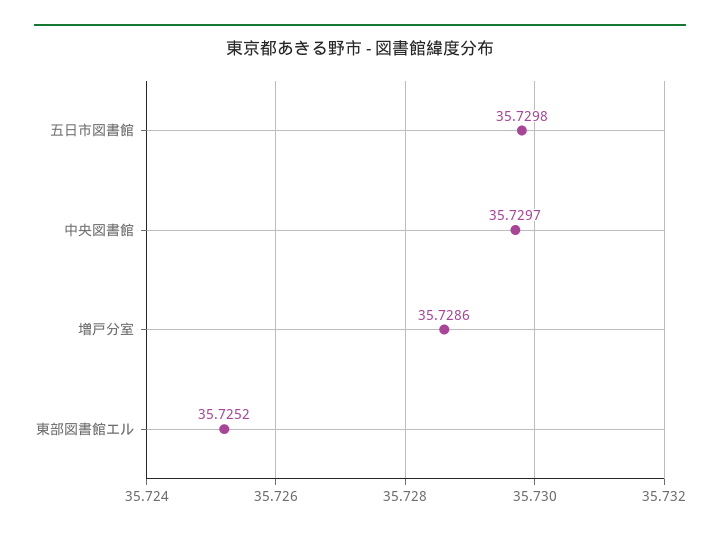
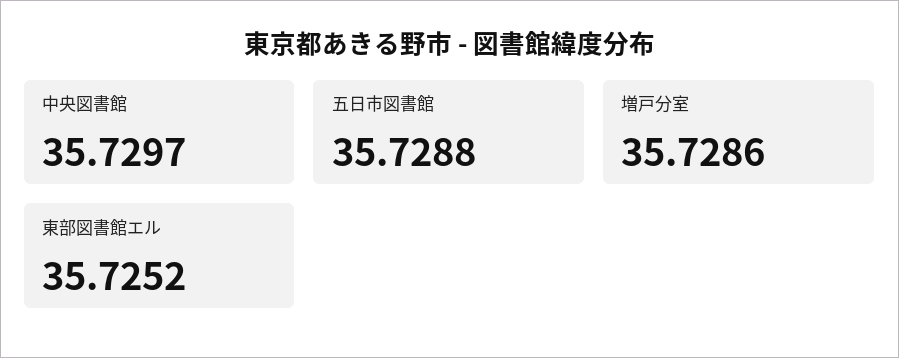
五日市図書館: 35.7298 -> 35.7288

